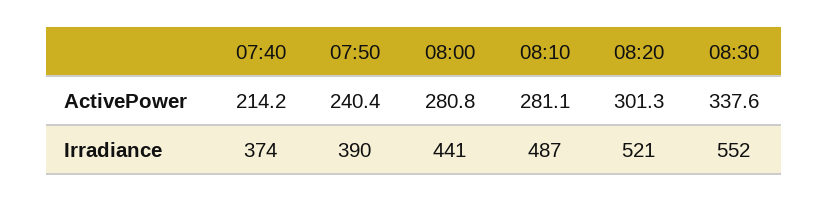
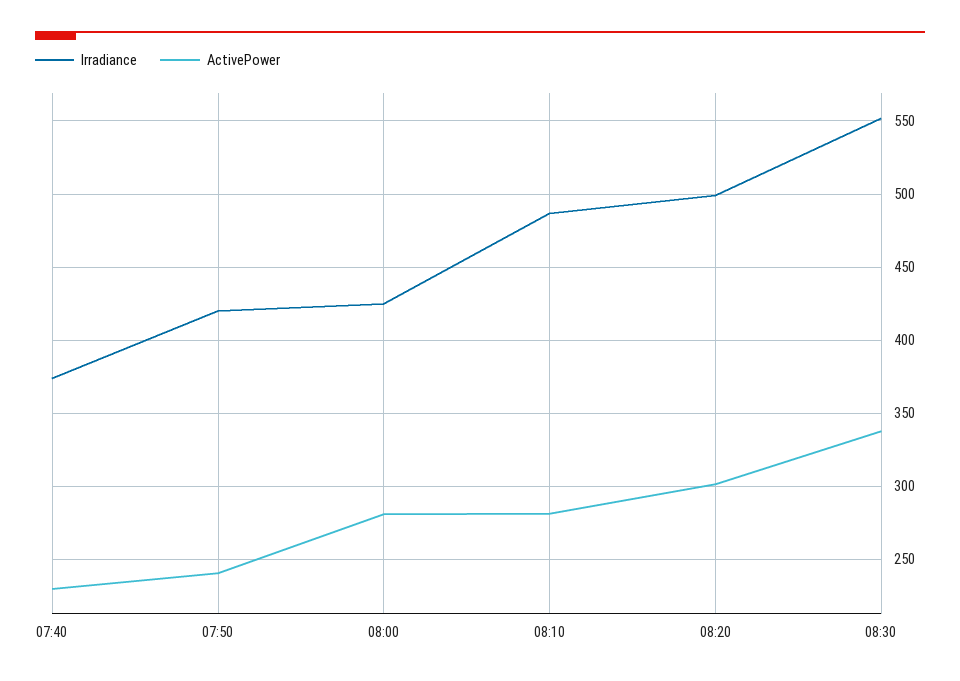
ActivePower, 07:40: 214.2 -> 230
Irradiance, 07:50: 390 -> 420
Irradiance, 08:00: 441 -> 425
Irradiance, 08:20: 521 -> 500

